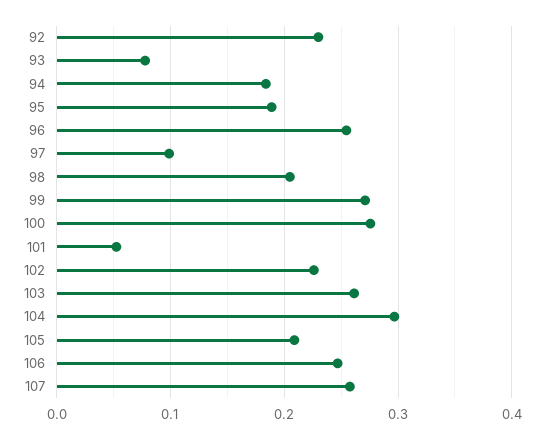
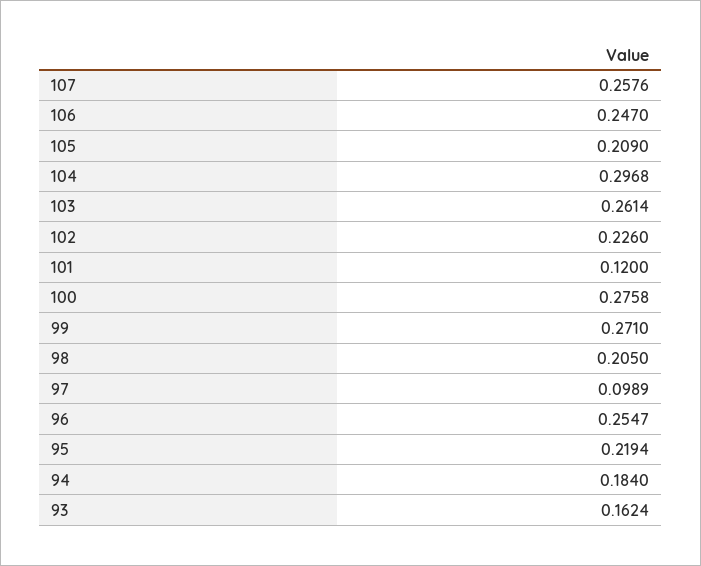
92: 0.23 -> none
93: 0.08 -> 0.1624
95: 0.19 -> 0.2194
101: 0.05 -> 0.12

